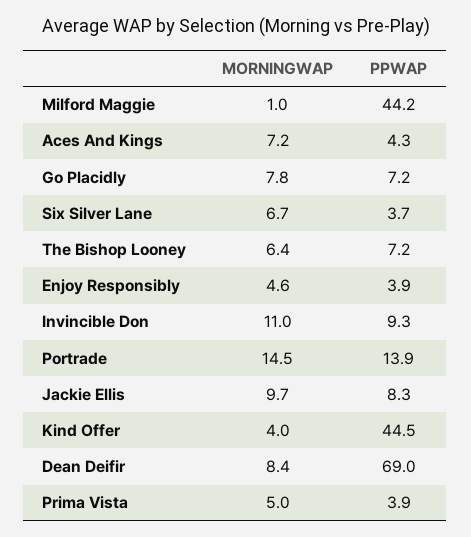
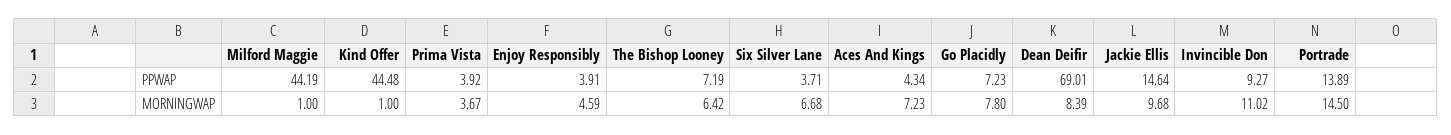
PPWAP, Jackie Ellis: 8.3 -> 14.64
MORNINGWAP, Kind Offer: 4 -> 1
MORNINGWAP, Prima Vista: 5 -> 3.67

